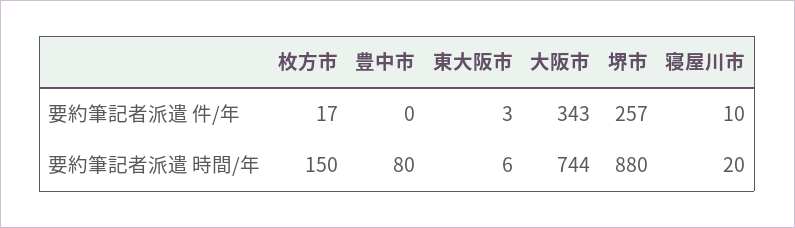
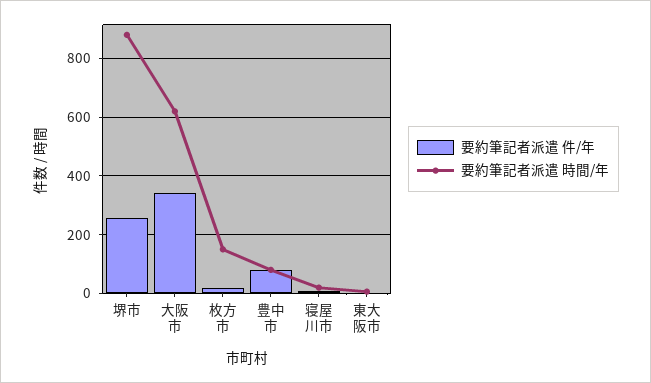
要約筆記者派遣 件/年, 豊中市: 0 -> 75
要約筆記者派遣 時間/年, 大阪市: 744 -> 625

